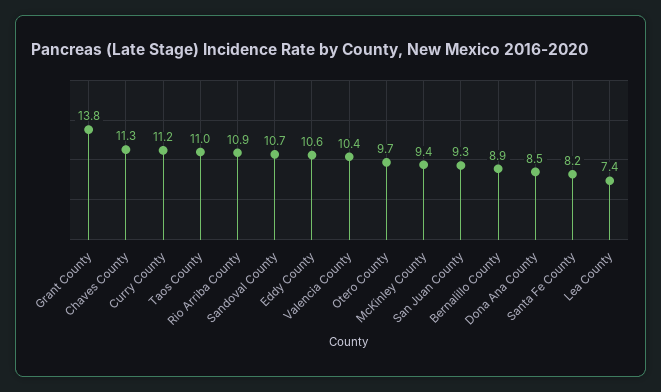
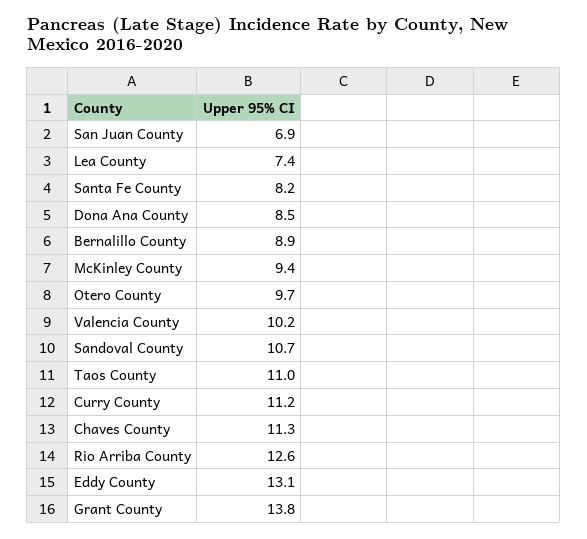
Rio Arriba County: 10.9 -> 12.6
Eddy County: 10.6 -> 13.1
Valencia County: 10.4 -> 10.2
San Juan County: 9.3 -> 6.9

